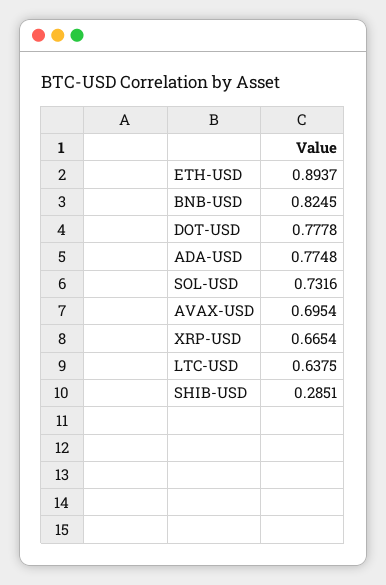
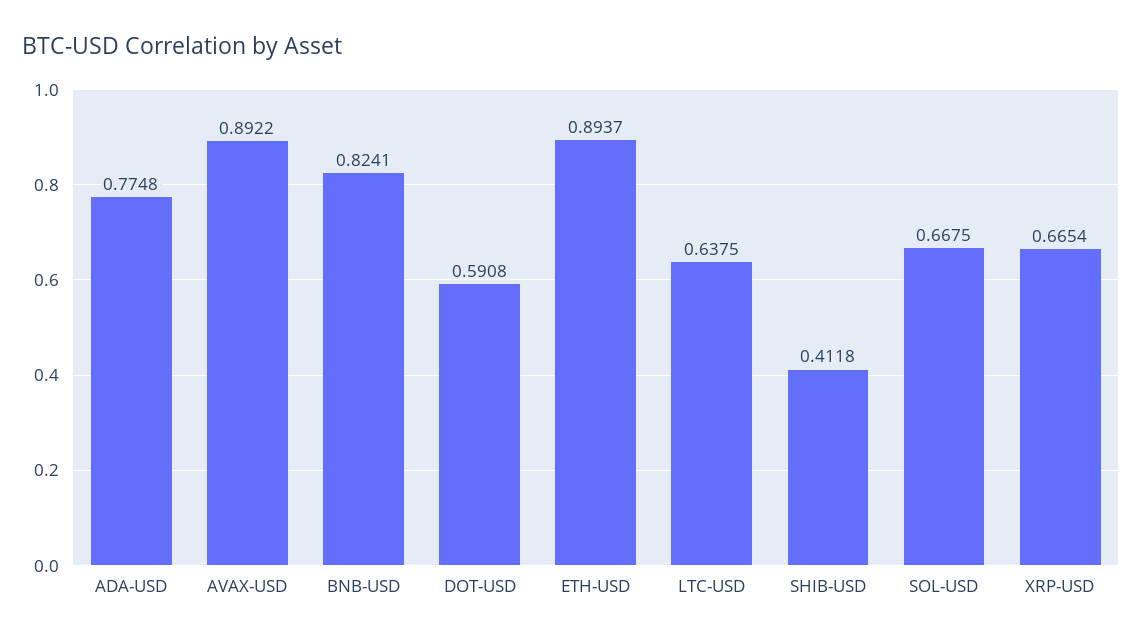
BNB-USD: 0.8245 -> 0.8241
DOT-USD: 0.7778 -> 0.5908
SOL-USD: 0.7316 -> 0.6675
AVAX-USD: 0.6954 -> 0.8922
SHIB-USD: 0.2851 -> 0.4118

